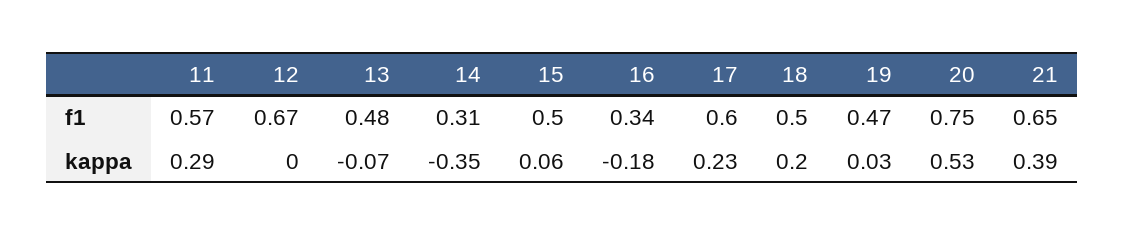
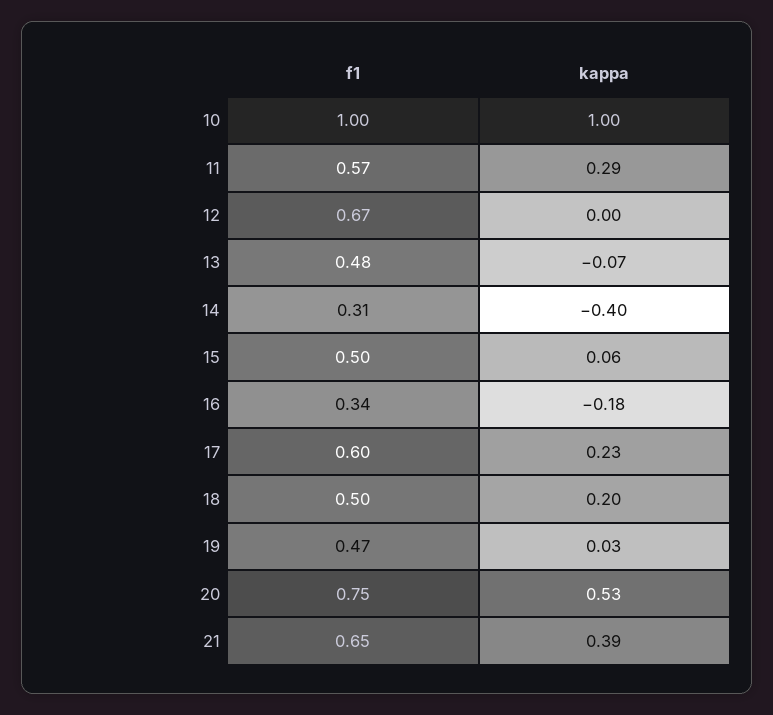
14, kappa: -0.35 -> -0.4
10, f1: none -> 1
10, kappa: none -> 1

